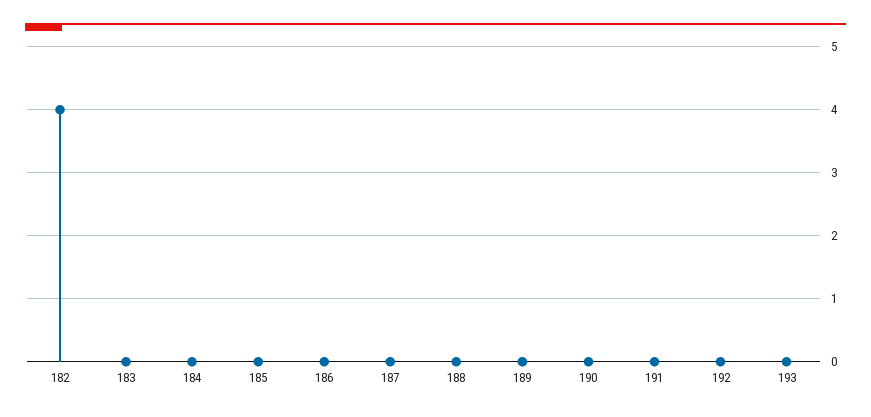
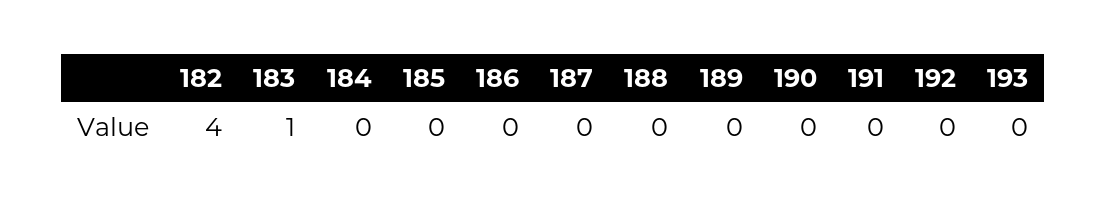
183: 0 -> 1

